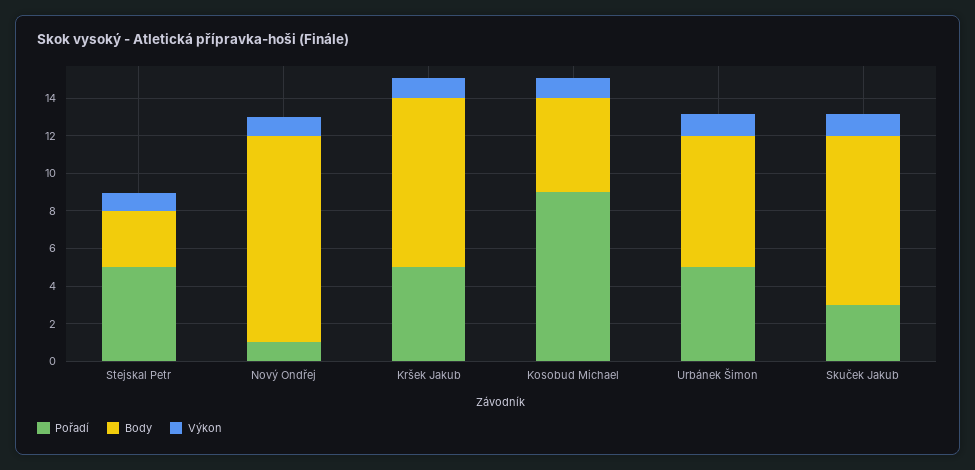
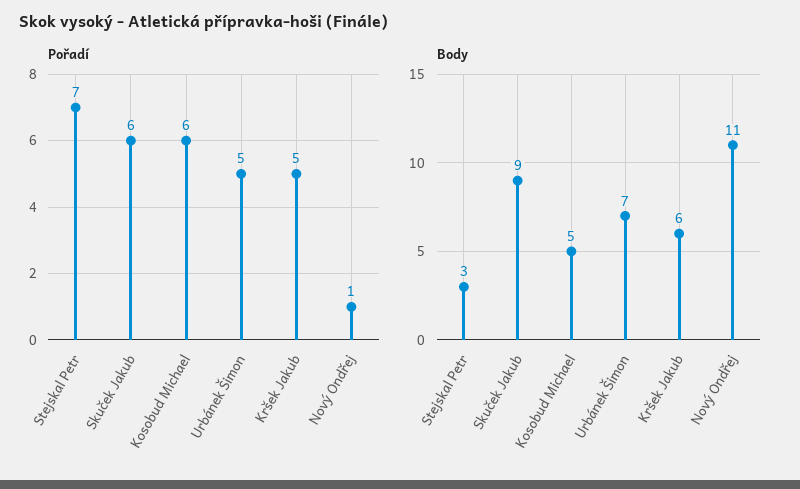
Pořadí, Stejskal Petr: 5 -> 7
Výkon, Stejskal Petr: 1 -> none
Výkon, Nový Ondřej: 1 -> none
Body, Kršek Jakub: 9 -> 6
Výkon, Kršek Jakub: 1 -> none
Pořadí, Kosobud Michael: 9 -> 6
Výkon, Kosobud Michael: 1 -> none
Výkon, Urbánek Šimon: 1 -> none
Pořadí, Skuček Jakub: 3 -> 6
Výkon, Skuček Jakub: 1 -> none

